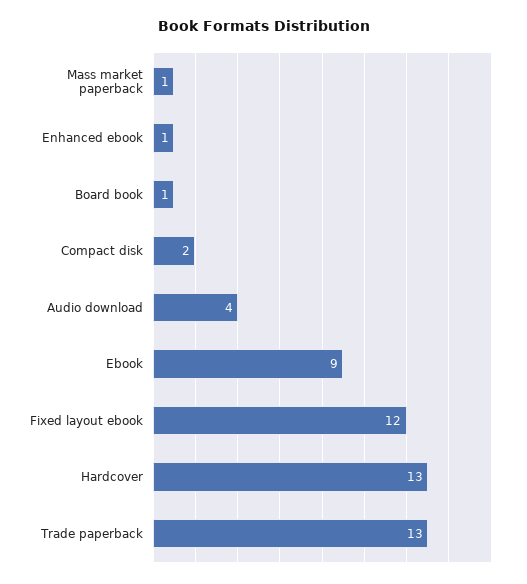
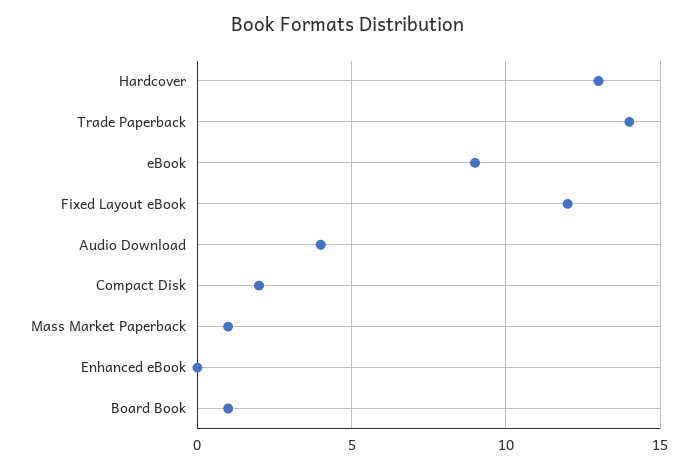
Enhanced ebook: 1 -> 0
Trade paperback: 13 -> 14

